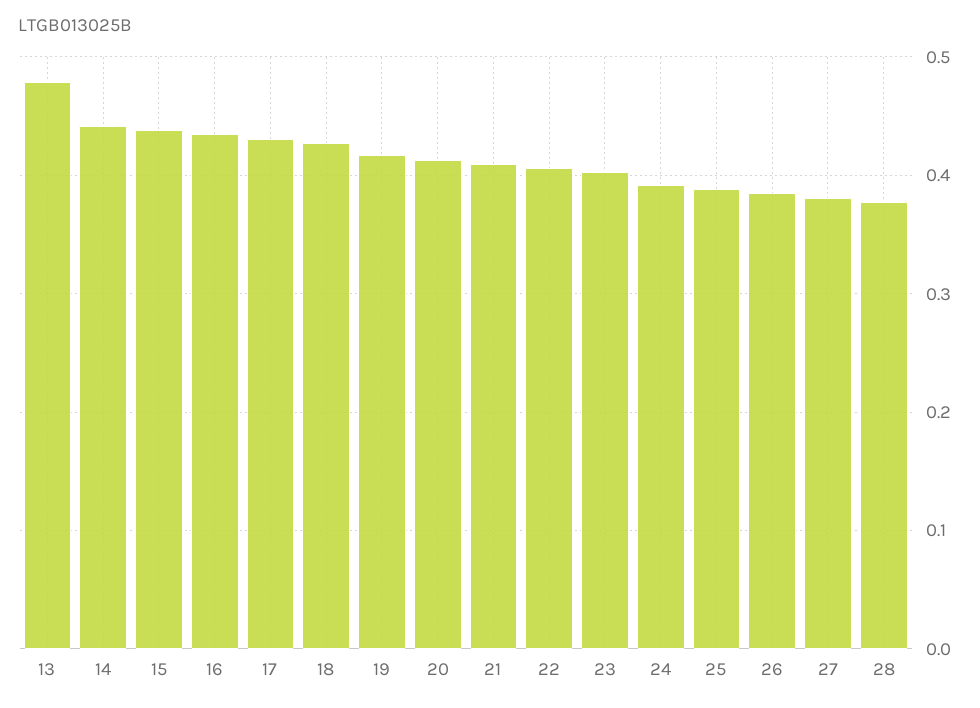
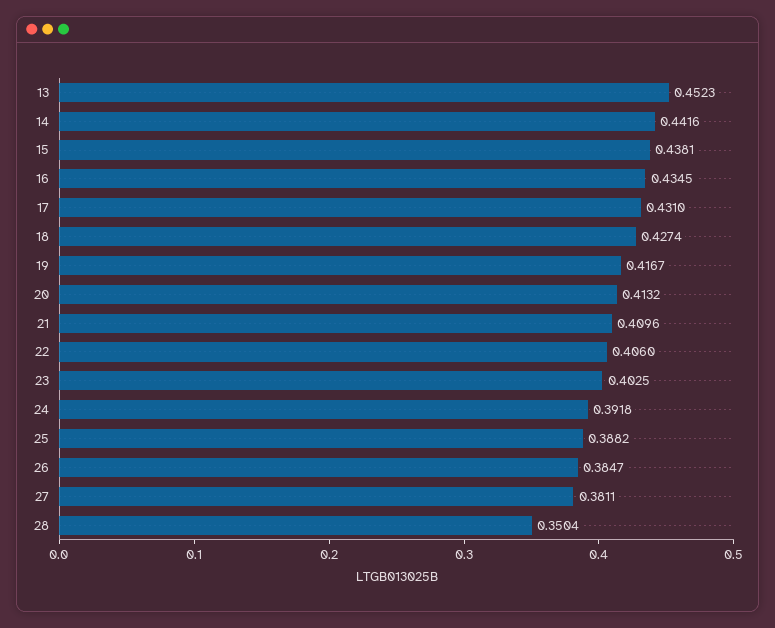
13: 0.48 -> 0.4523
28: 0.38 -> 0.3504

